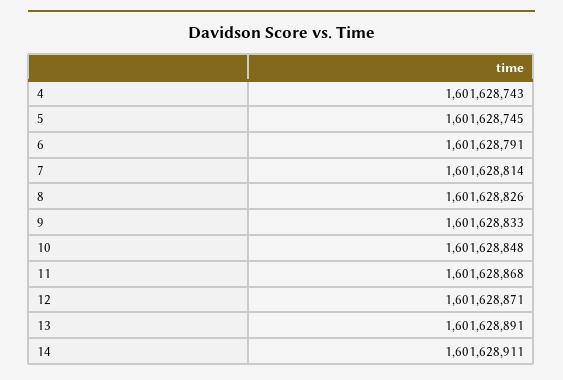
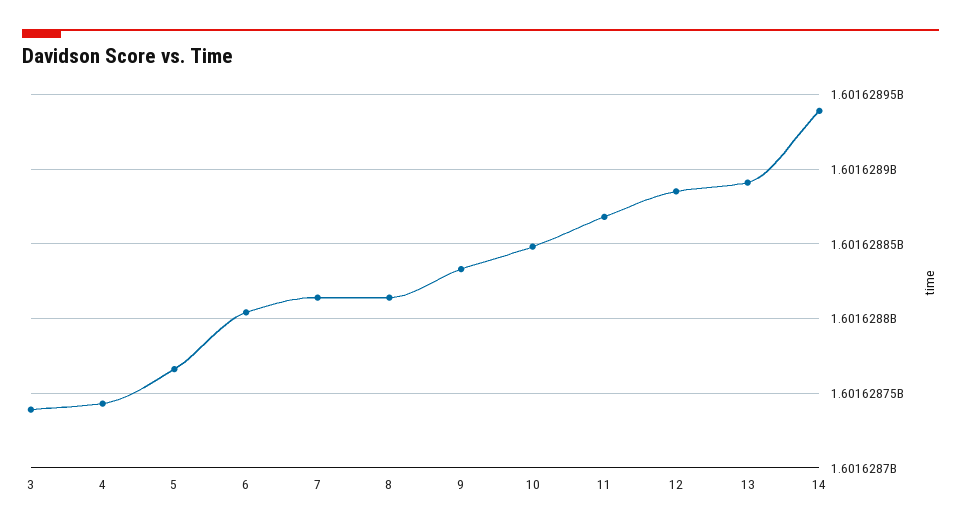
5: 1601628745 -> 1601628765
6: 1601628791 -> 1601628805
8: 1601628826 -> 1601628815
12: 1601628871 -> 1601628885
14: 1601628911 -> 1601628940
3: none -> 1601628740

